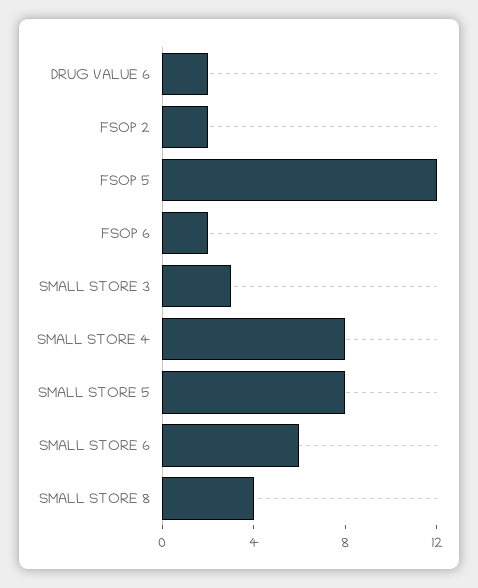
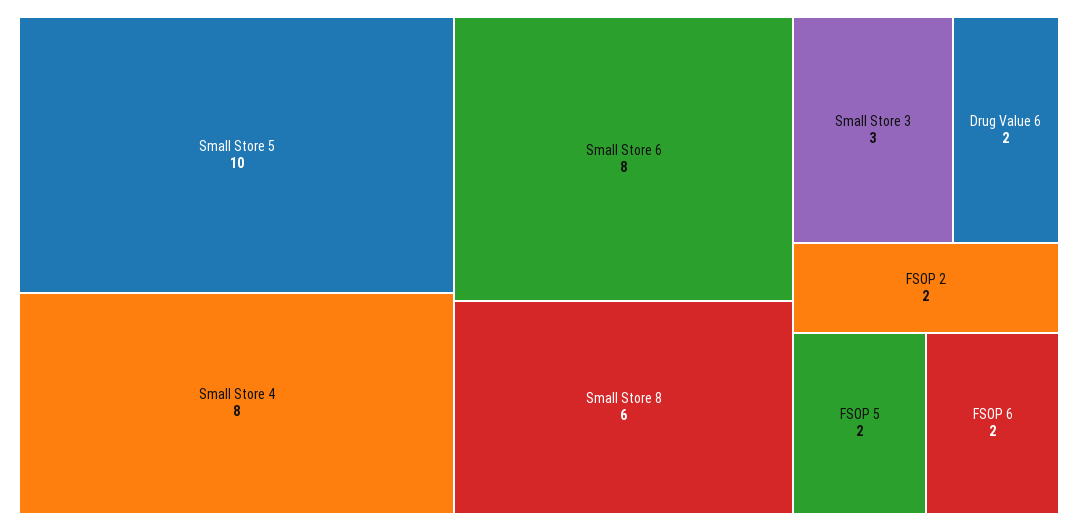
FSOP 5: 12 -> 2
SMALL STORE 5: 8 -> 10
SMALL STORE 6: 6 -> 8
SMALL STORE 8: 4 -> 6

